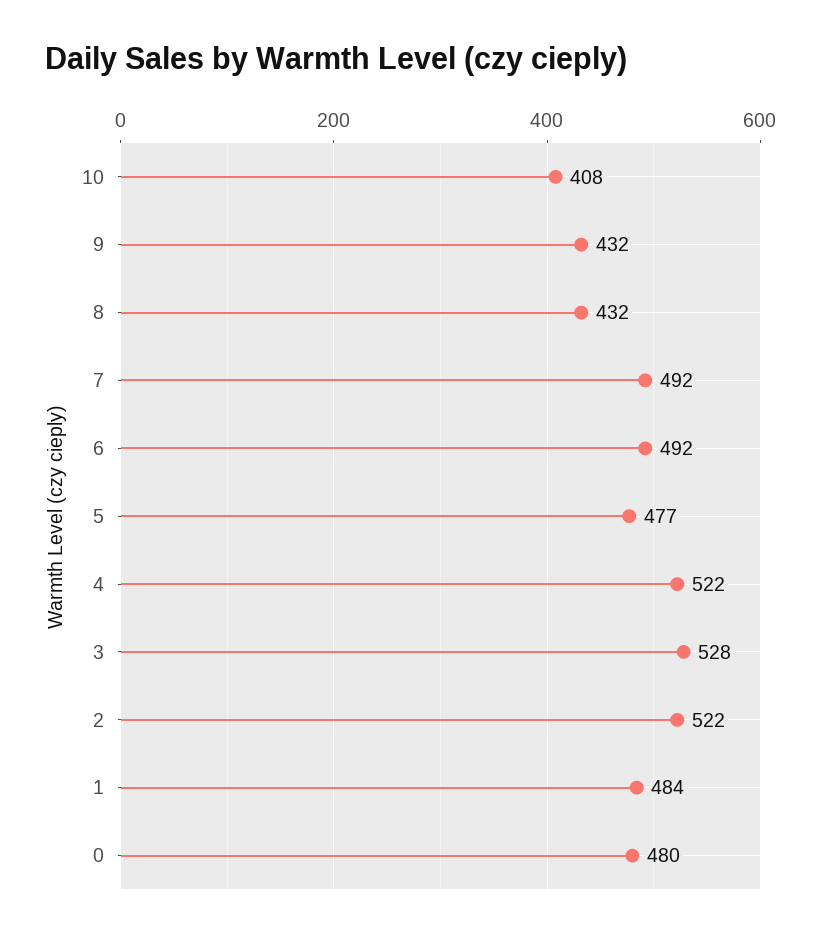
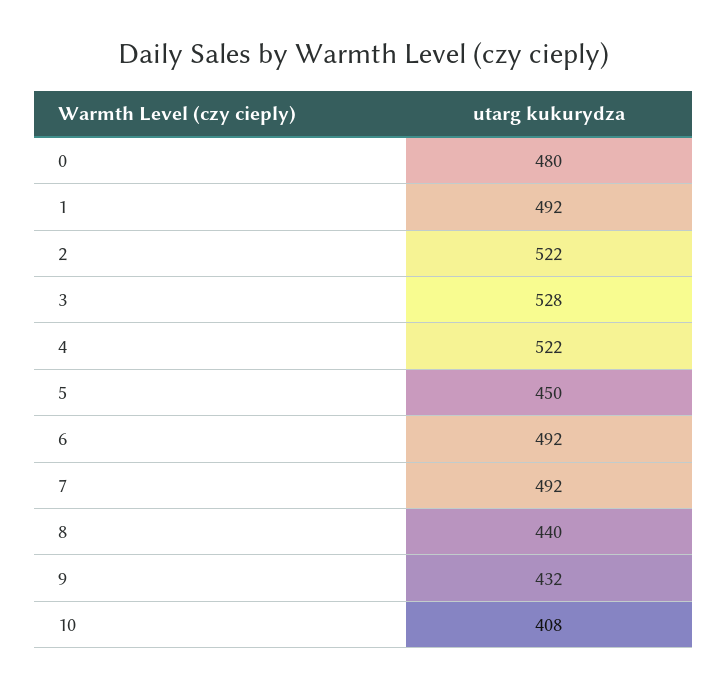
8: 432 -> 440
5: 477 -> 450
1: 484 -> 492

